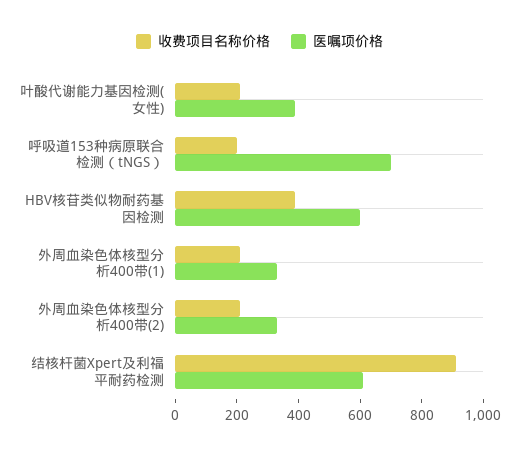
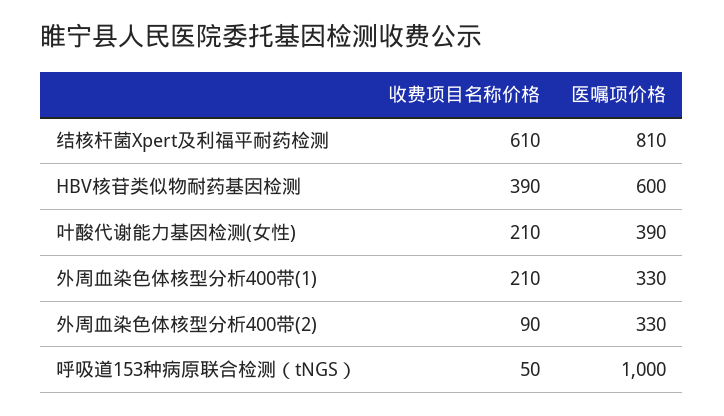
收费项目名称价格, 呼吸道153种病原联合检测（tNGS）: 200 -> 50
医嘱项价格, 呼吸道153种病原联合检测（tNGS）: 700 -> 1000
收费项目名称价格, 外周血染色体核型分析400带(2): 200 -> 90
收费项目名称价格, 结核杆菌Xpert及利福平耐药检测: 900 -> 610
医嘱项价格, 结核杆菌Xpert及利福平耐药检测: 600 -> 810

